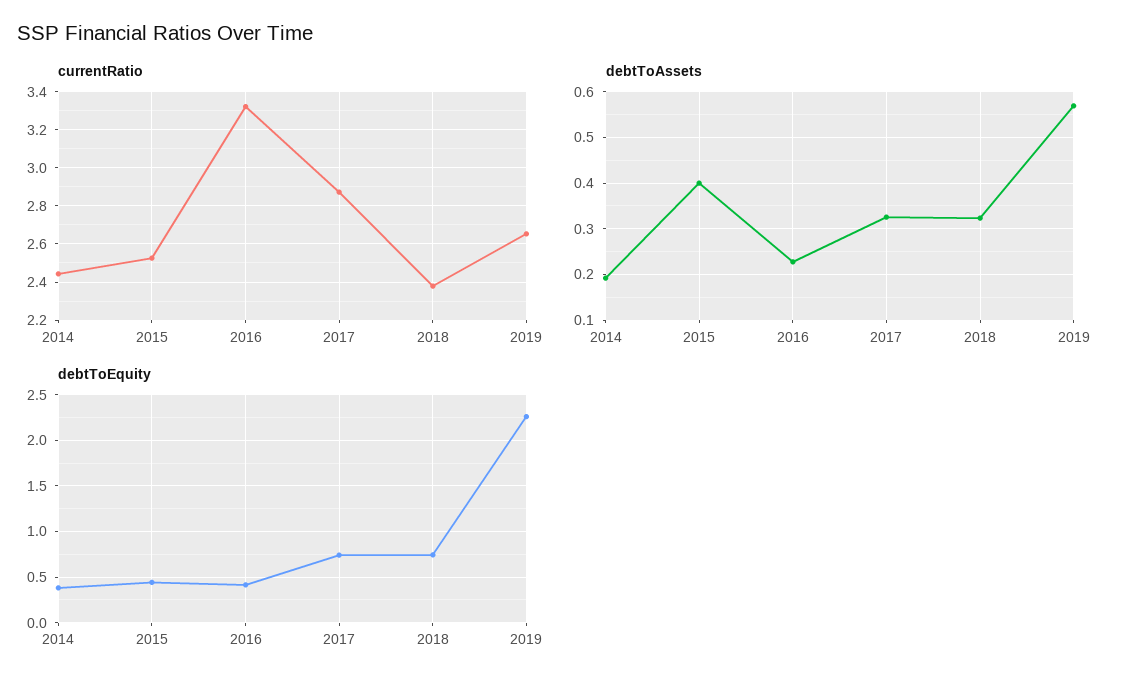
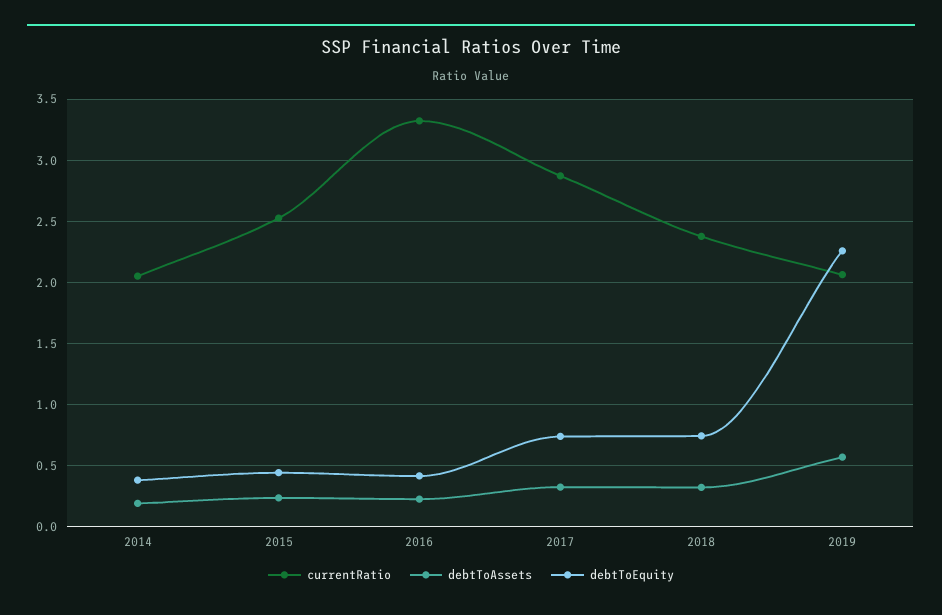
currentRatio, 2014: 2.45 -> 2.05
currentRatio, 2019: 2.65 -> 2.05
debtToAssets, 2015: 0.4 -> 0.25

